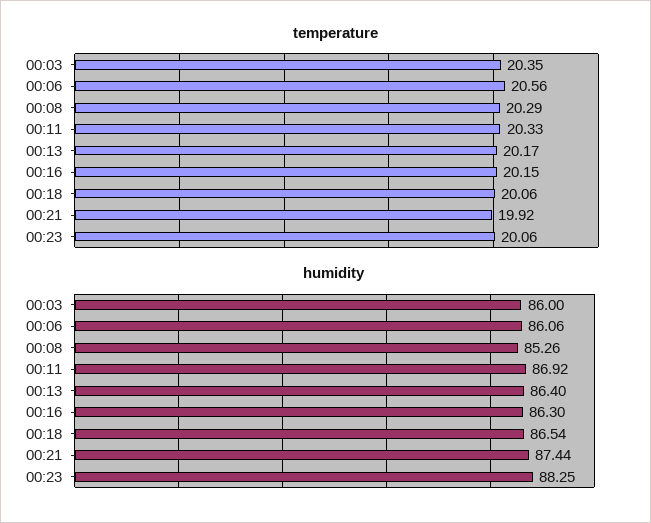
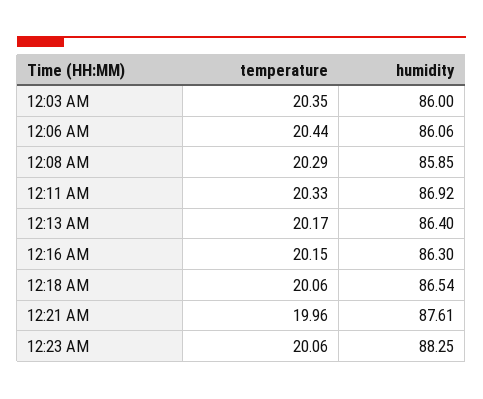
temperature, 00:06: 20.56 -> 20.44
temperature, 00:21: 19.92 -> 19.96
humidity, 00:08: 85.26 -> 85.85
humidity, 00:21: 87.44 -> 87.61

